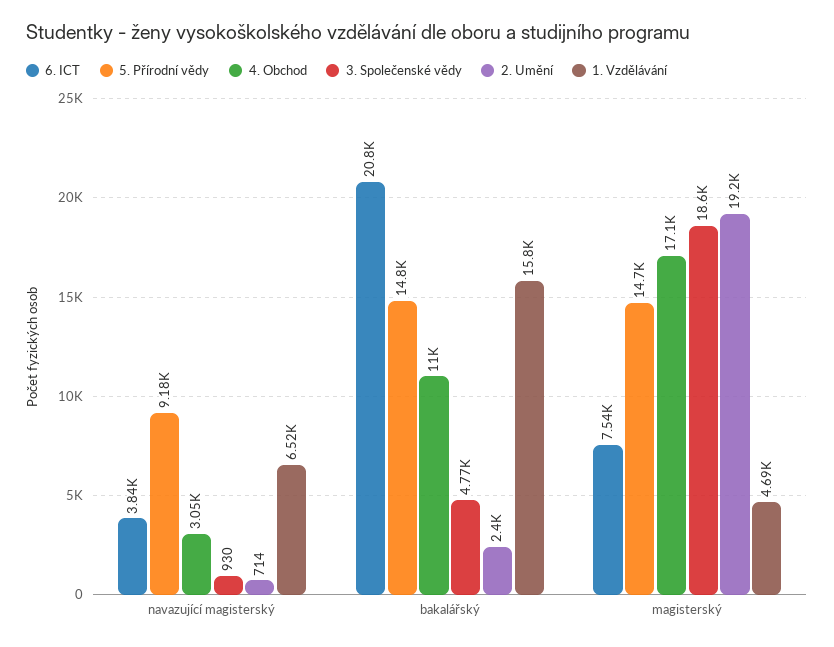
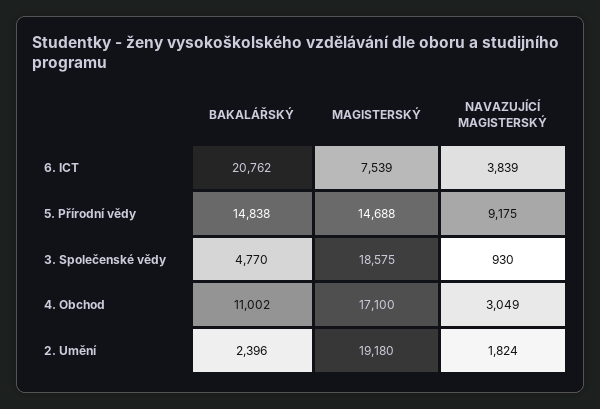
2. Umění, navazující magisterský: 714 -> 1824
1. Vzdělávání, navazující magisterský: 6520 -> none
1. Vzdělávání, bakalářský: 15800 -> none
1. Vzdělávání, magisterský: 4690 -> none

